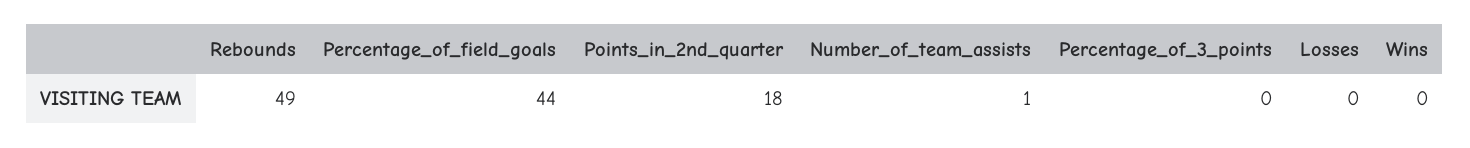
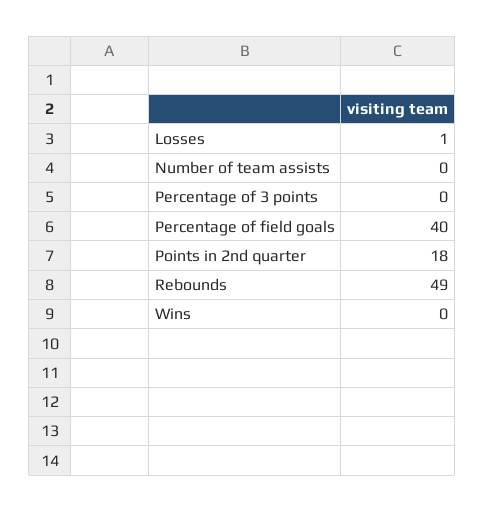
Percentage_of_field_goals: 44 -> 40
Number_of_team_assists: 1 -> 0
Losses: 0 -> 1

